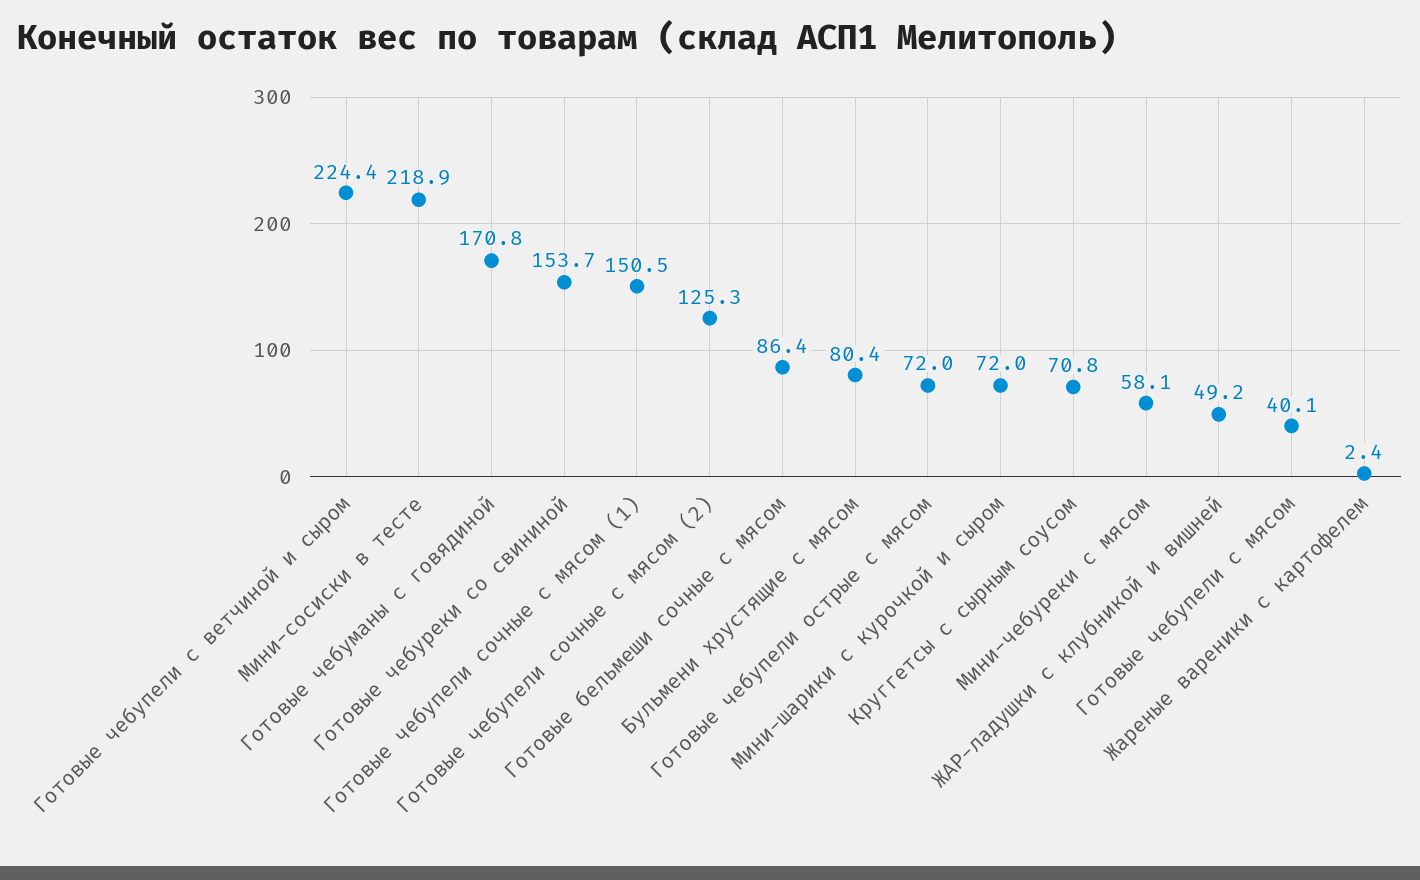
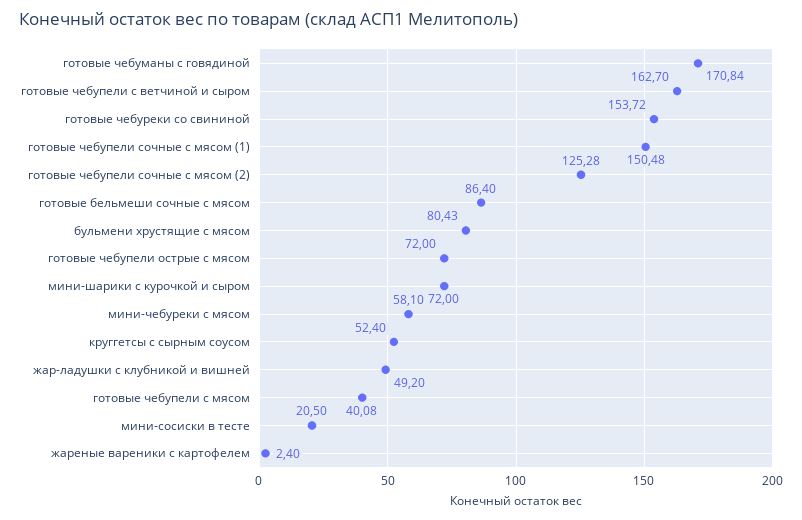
Готовые чебупели с ветчиной и сыром: 224.4 -> 162.7
Мини-сосиски в тесте: 218.9 -> 20.5
Круггетсы с сырным соусом: 70.8 -> 52.4

